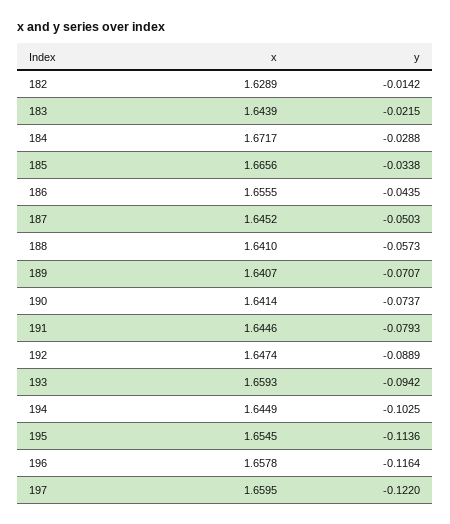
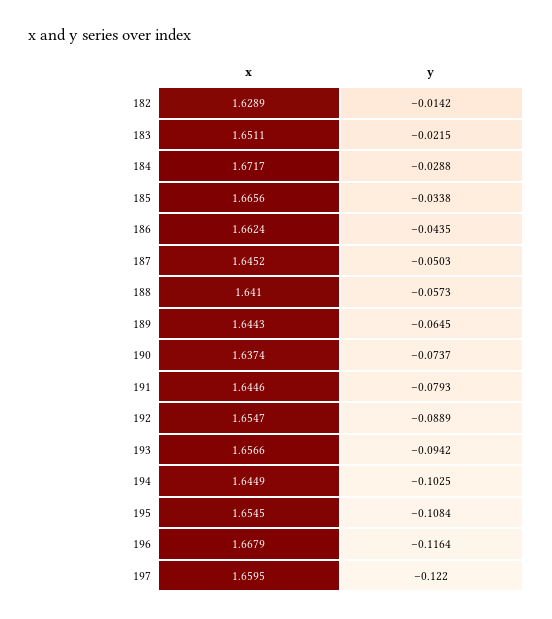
x, 183: 1.6439 -> 1.6511
x, 186: 1.6555 -> 1.6624
x, 189: 1.6407 -> 1.6443
y, 189: -0.0707 -> -0.0645
x, 190: 1.6414 -> 1.6374
x, 192: 1.6474 -> 1.6547
x, 193: 1.6593 -> 1.6566
y, 195: -0.1136 -> -0.1084
x, 196: 1.6578 -> 1.6679

